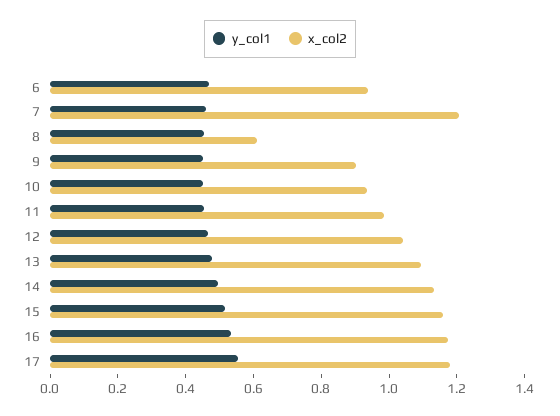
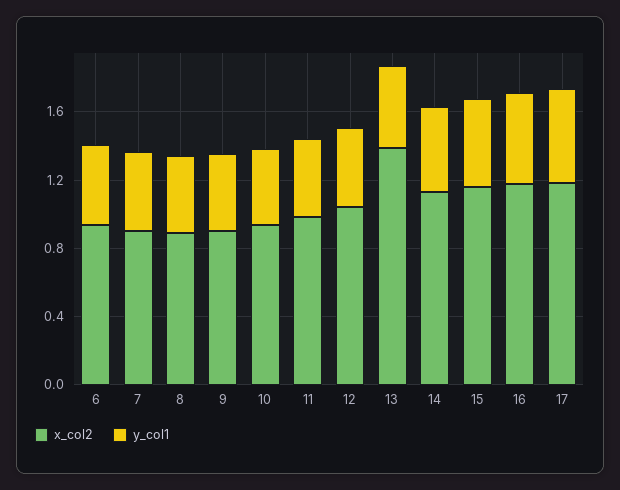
x_col2, 7: 1.2 -> 0.9
x_col2, 8: 0.6 -> 0.9
x_col2, 13: 1.1 -> 1.4

